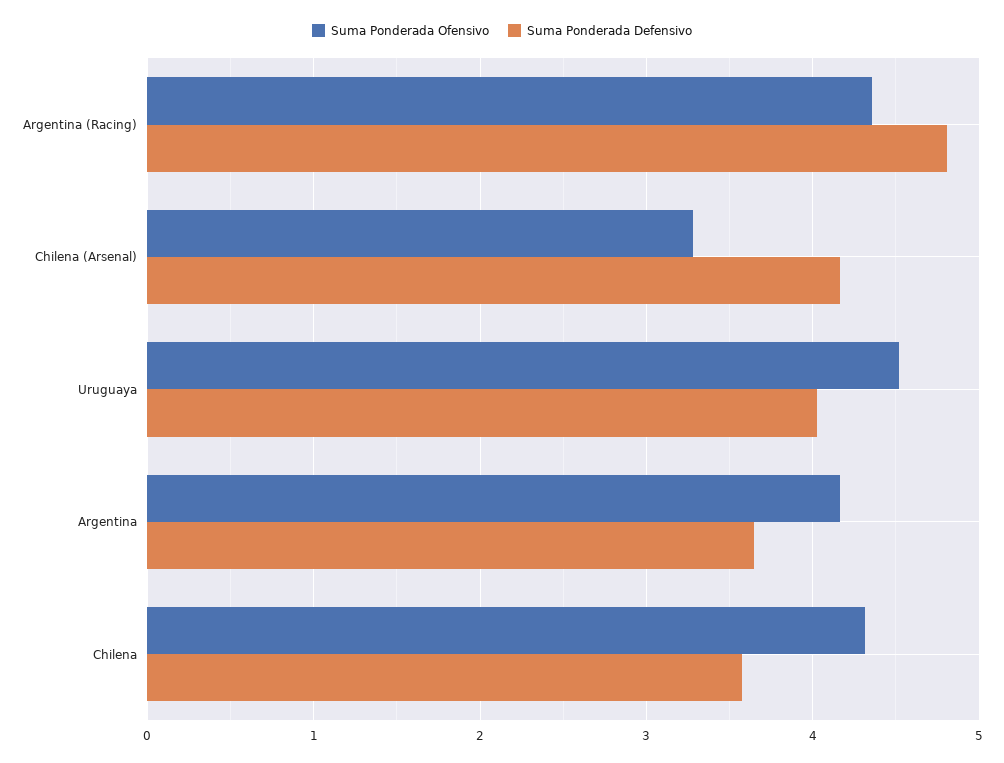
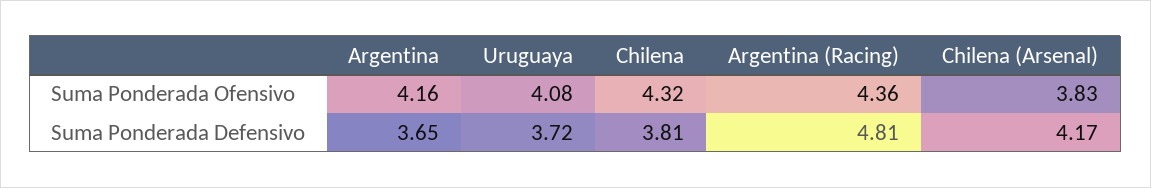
Suma Ponderada Ofensivo, Chilena (Arsenal): 3.3 -> 3.83
Suma Ponderada Ofensivo, Uruguaya: 4.5 -> 4.08
Suma Ponderada Defensivo, Uruguaya: 4 -> 3.72
Suma Ponderada Defensivo, Chilena: 3.6 -> 3.81

